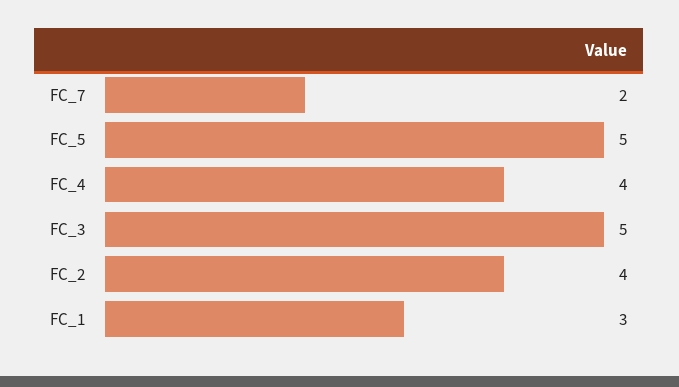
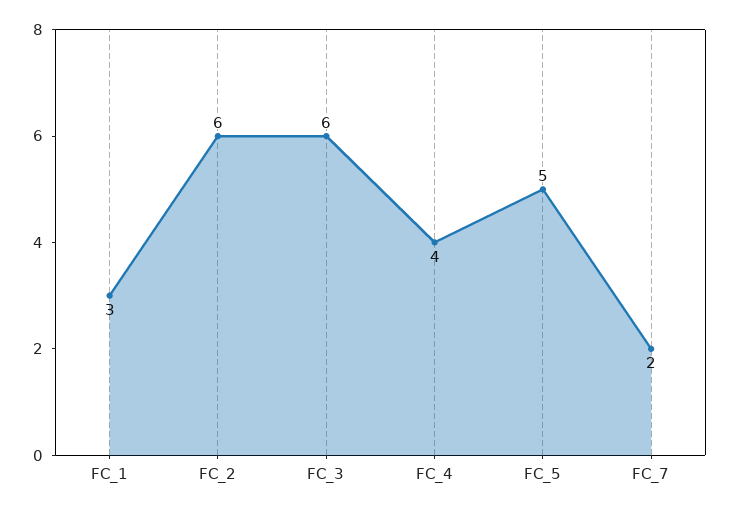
FC_3: 5 -> 6
FC_2: 4 -> 6

